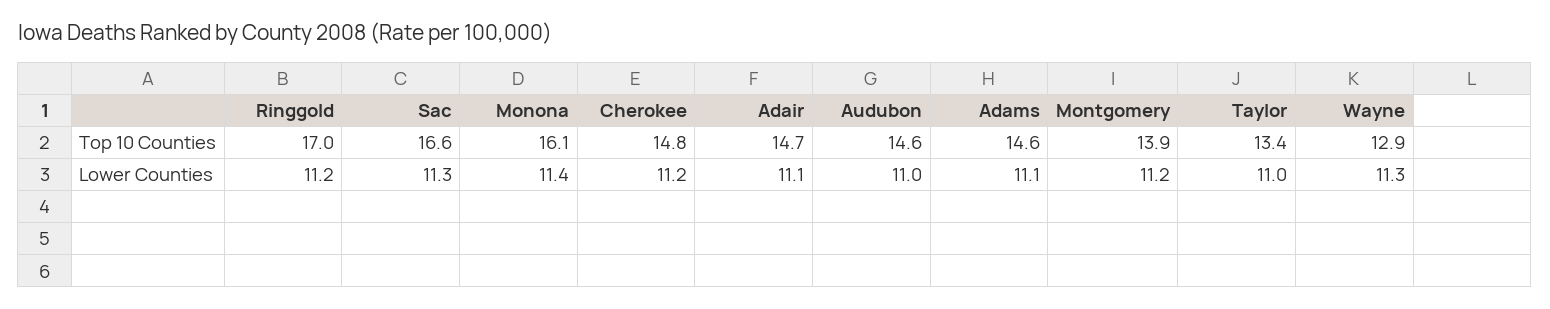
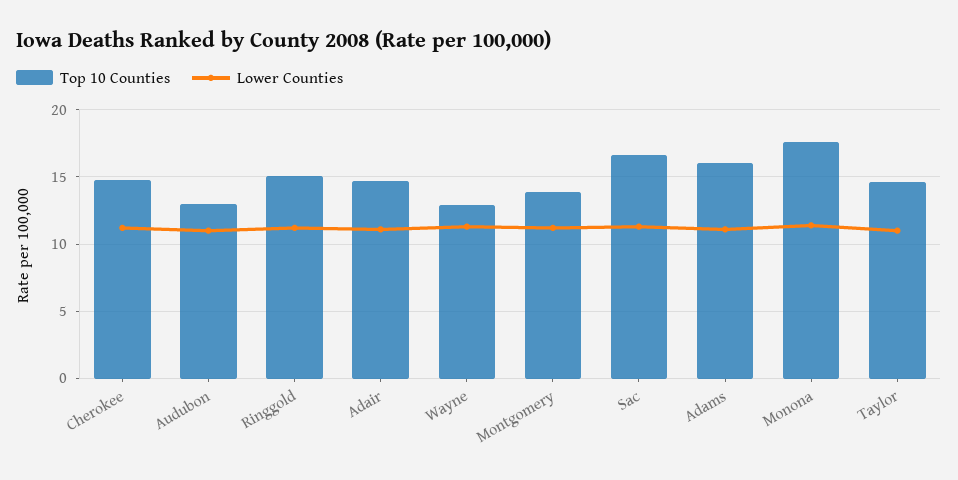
Top 10 Counties, Ringgold: 17 -> 15
Top 10 Counties, Monona: 16.1 -> 17.5
Top 10 Counties, Audubon: 14.6 -> 13
Top 10 Counties, Adams: 14.6 -> 16
Top 10 Counties, Taylor: 13.4 -> 14.5

